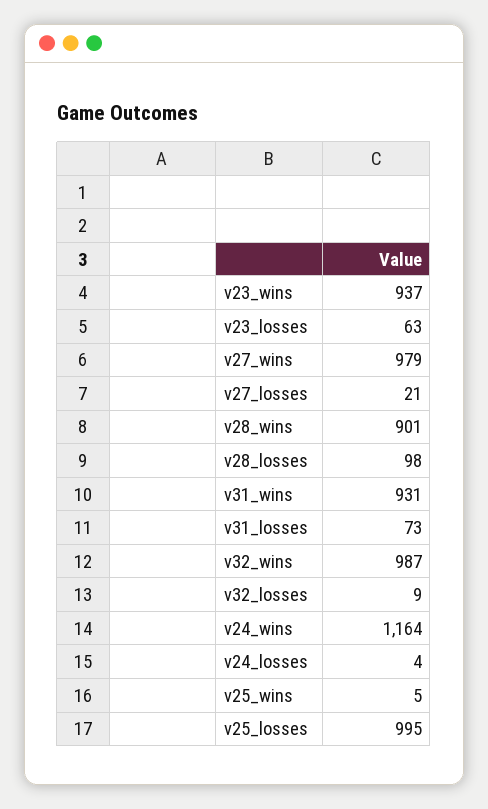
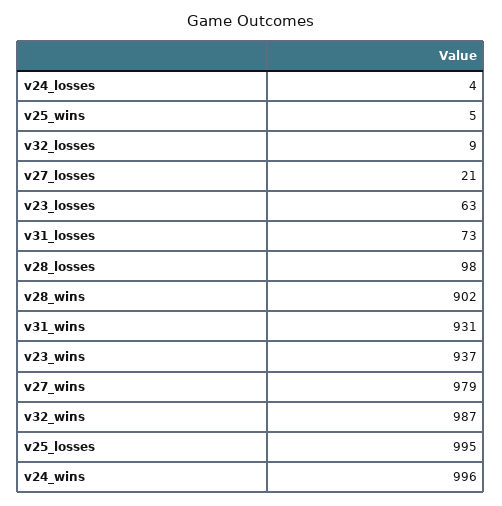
v28_wins: 901 -> 902
v24_wins: 1164 -> 996

